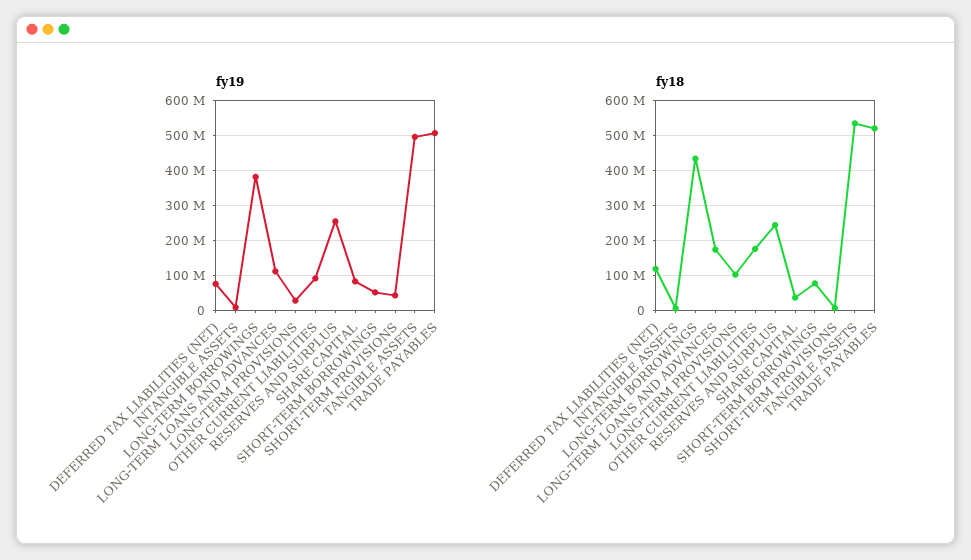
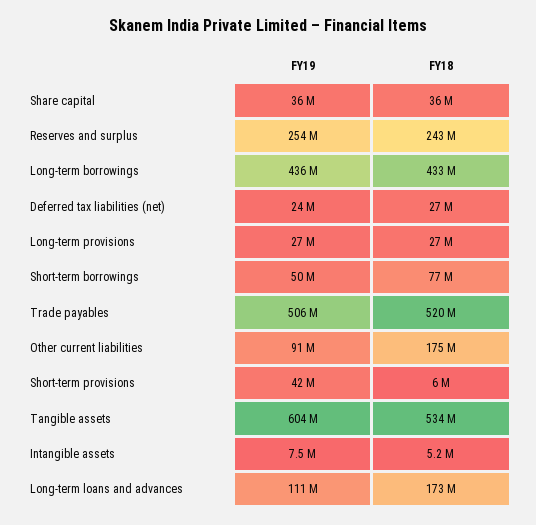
fy19, DEFERRED TAX LIABILITIES (NET): 80000000 -> 24000000
fy19, LONG-TERM BORROWINGS: 380000000 -> 436000000
fy19, SHARE CAPITAL: 80000000 -> 36000000
fy19, TANGIBLE ASSETS: 500000000 -> 604000000
fy18, DEFERRED TAX LIABILITIES (NET): 120000000 -> 27000000
fy18, LONG-TERM PROVISIONS: 100000000 -> 27000000

